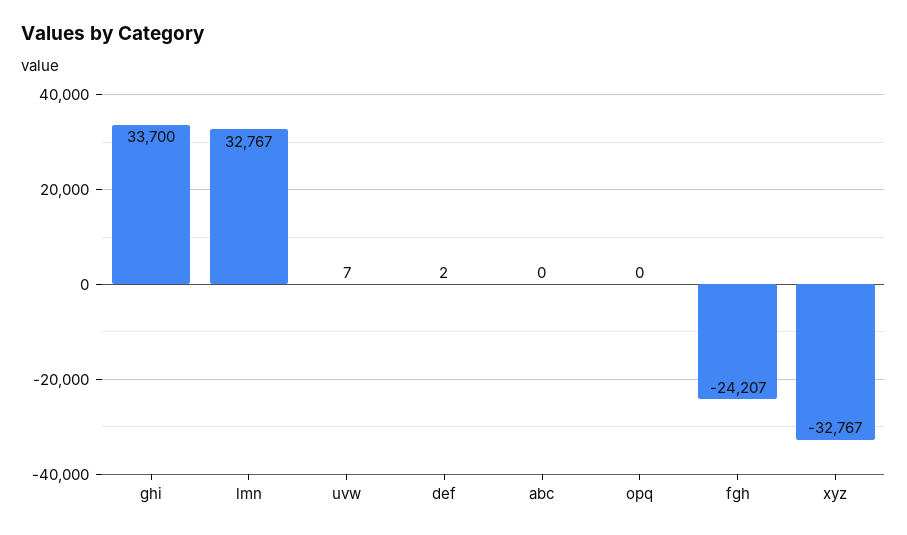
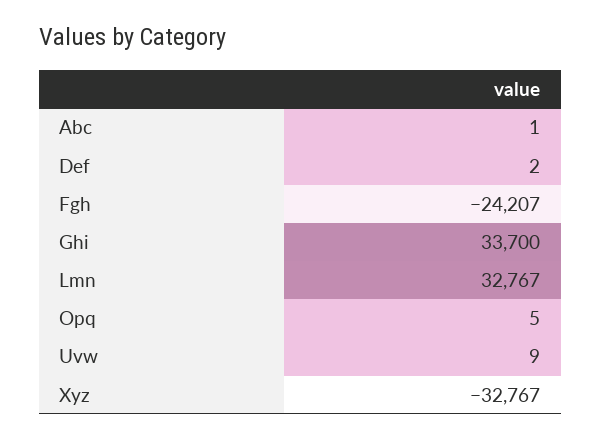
uvw: 7 -> 9
abc: 0 -> 1
opq: 0 -> 5

